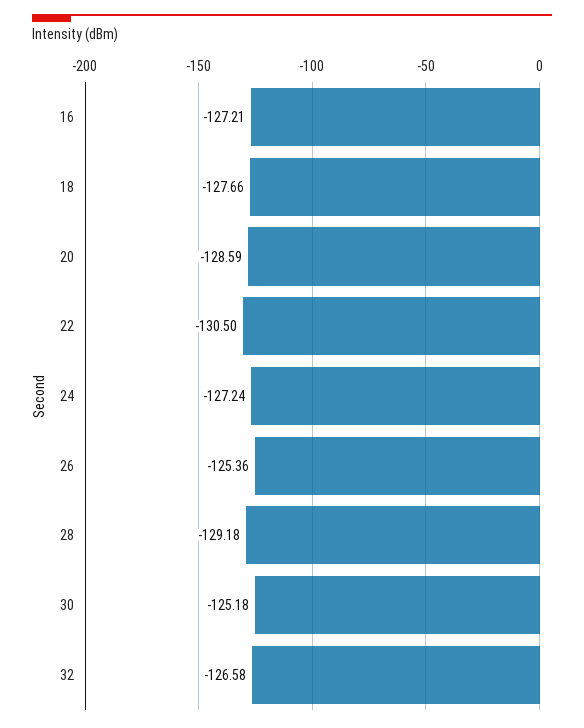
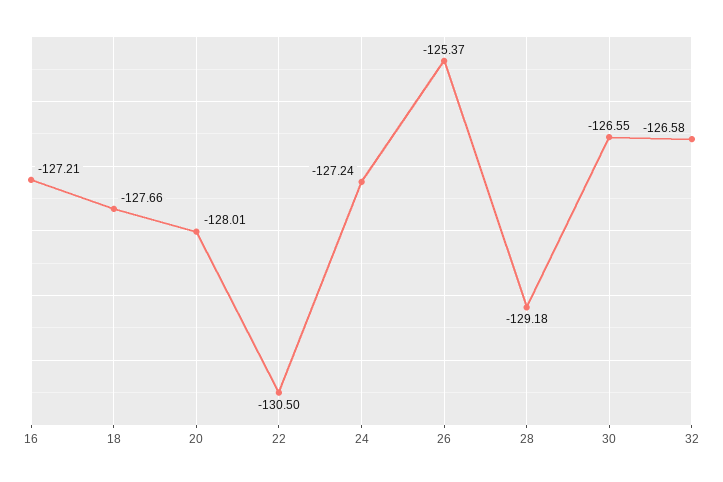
20: -128.59 -> -128.01
26: -125.36 -> -125.37
30: -125.18 -> -126.55

